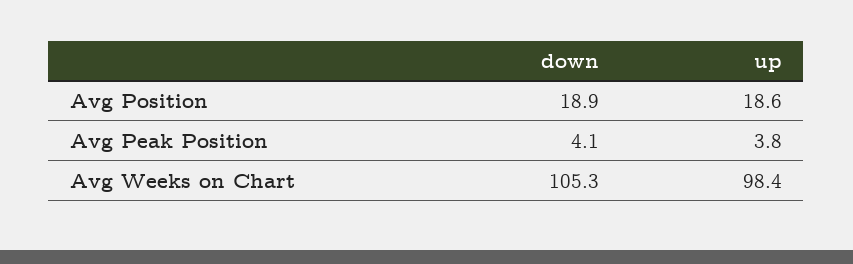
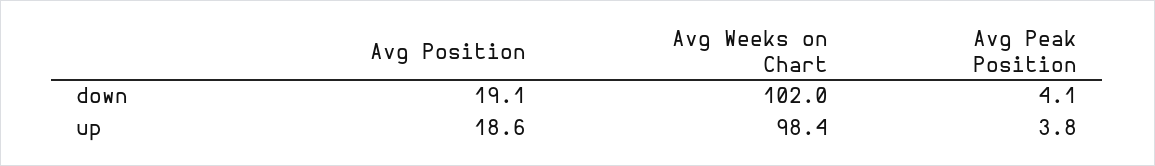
down, Avg Position: 18.9 -> 19.1
down, Avg Weeks on Chart: 105.3 -> 102

